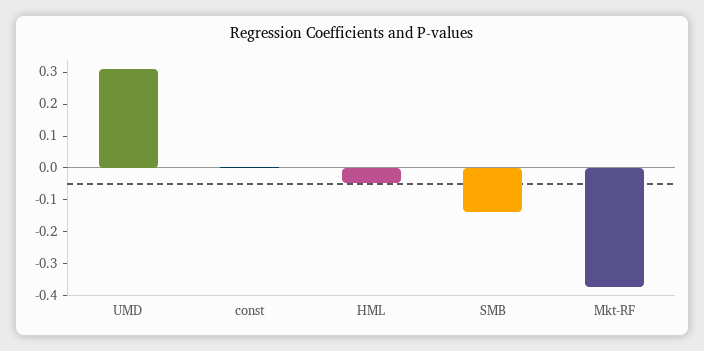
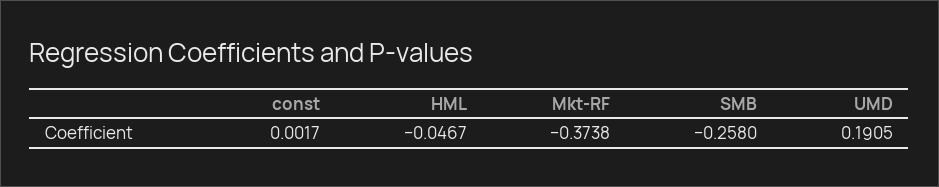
UMD: 0.3 -> 0.1905
SMB: -0.15 -> -0.258

